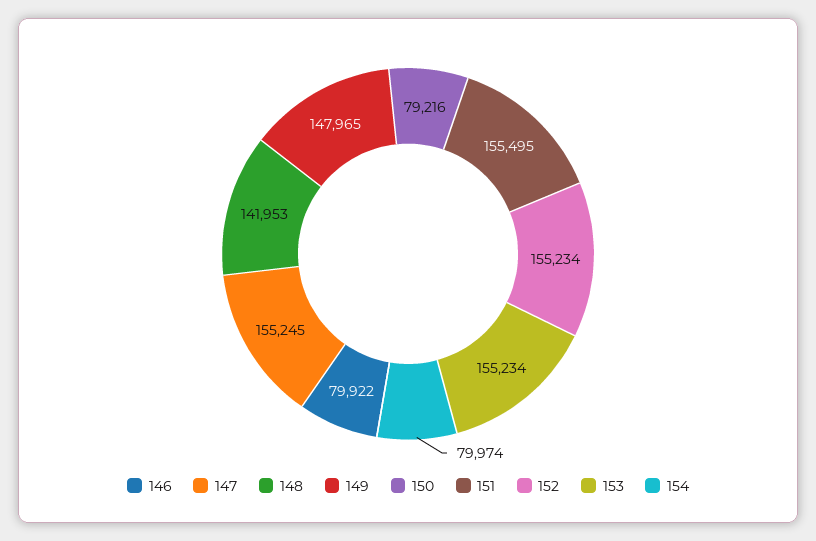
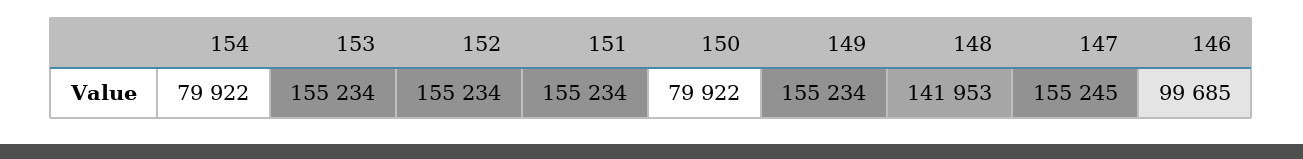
146: 79922 -> 99685
149: 147965 -> 155234
150: 79216 -> 79922
151: 155495 -> 155234
154: 79974 -> 79922

